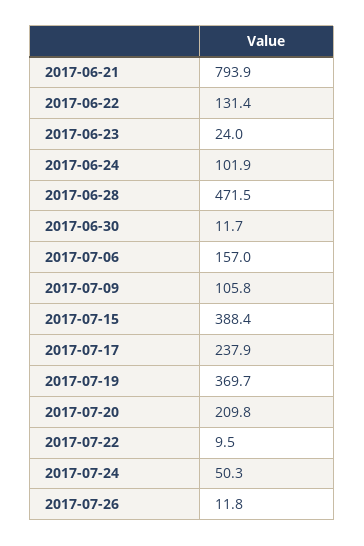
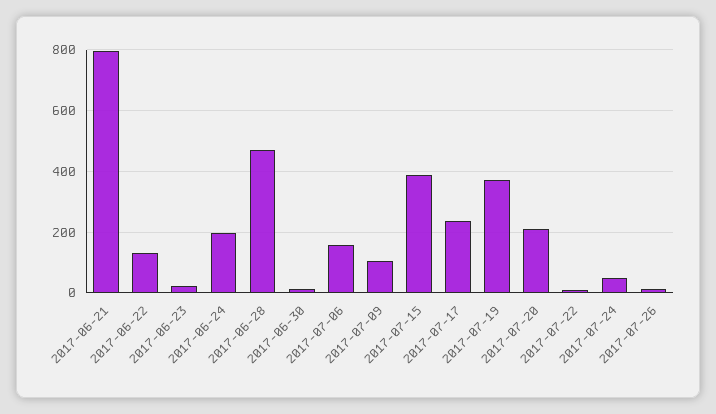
2017-06-24: 101.9 -> 200

